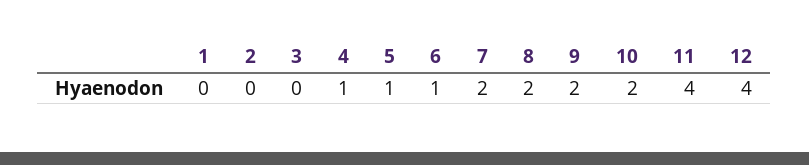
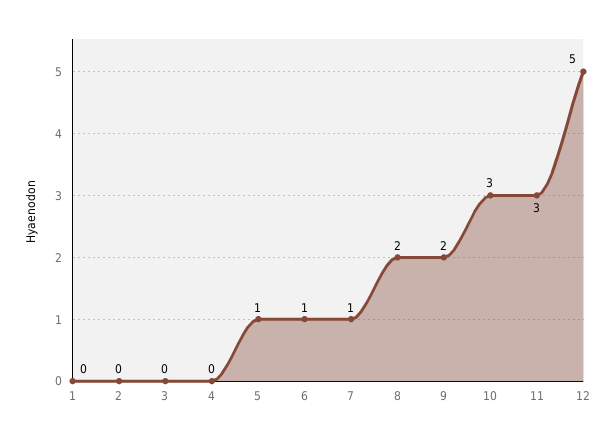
4: 1 -> 0
7: 2 -> 1
10: 2 -> 3
11: 4 -> 3
12: 4 -> 5

